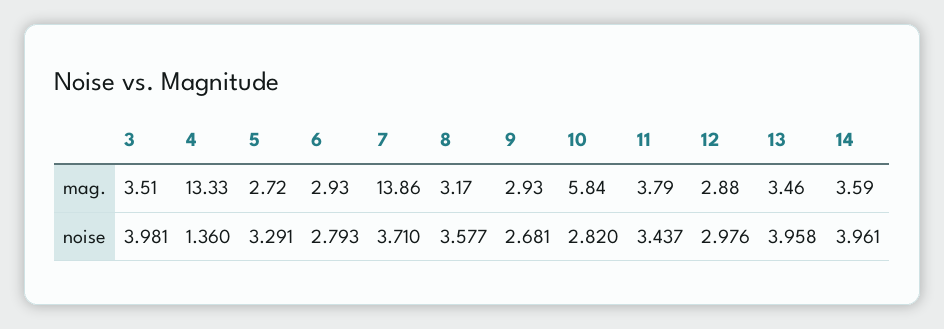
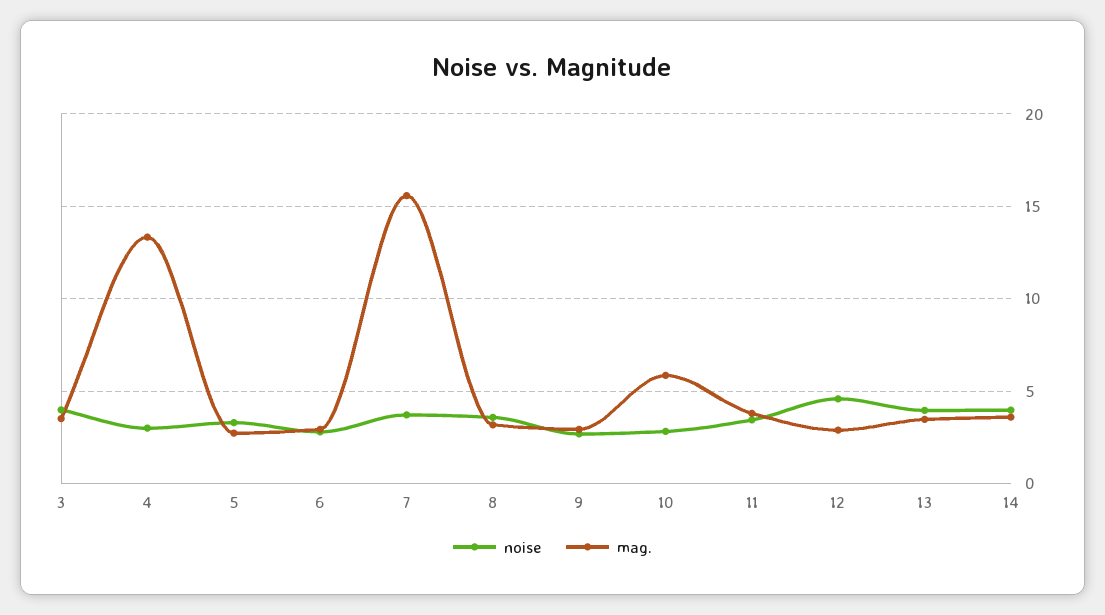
mag., 7: 13.86 -> 15.5
noise, 4: 1.36 -> 3
noise, 12: 2.976 -> 4.5

